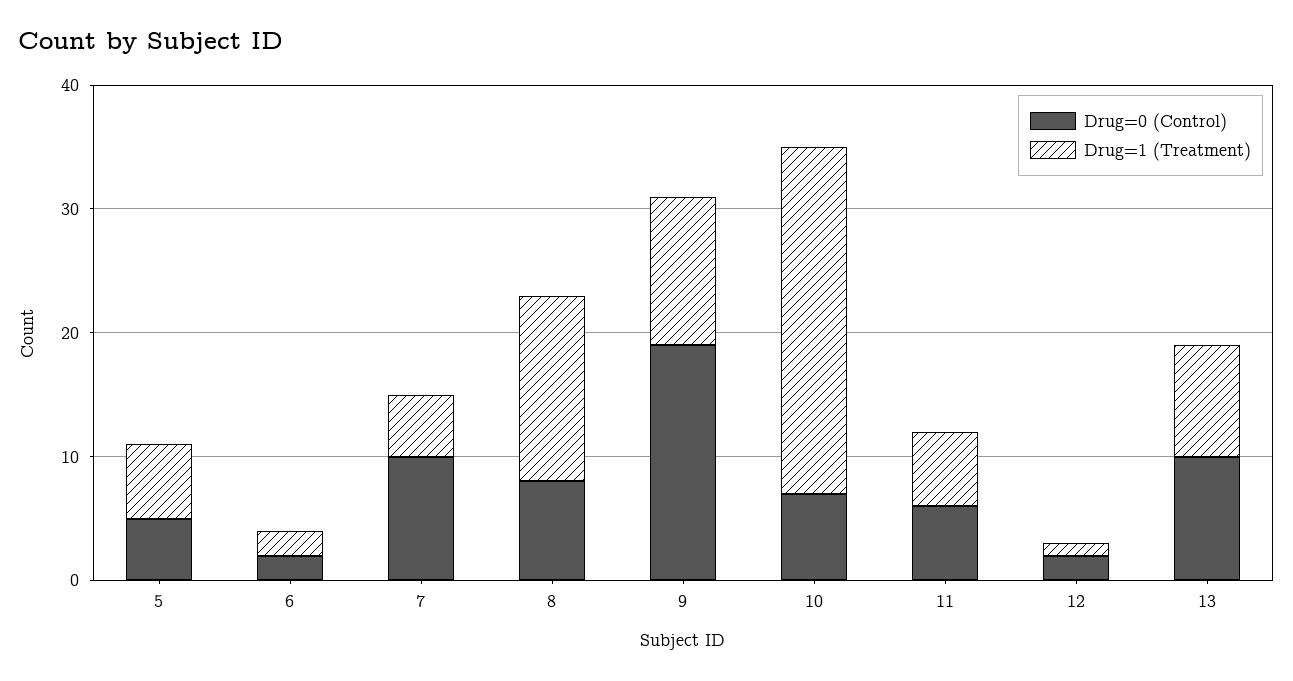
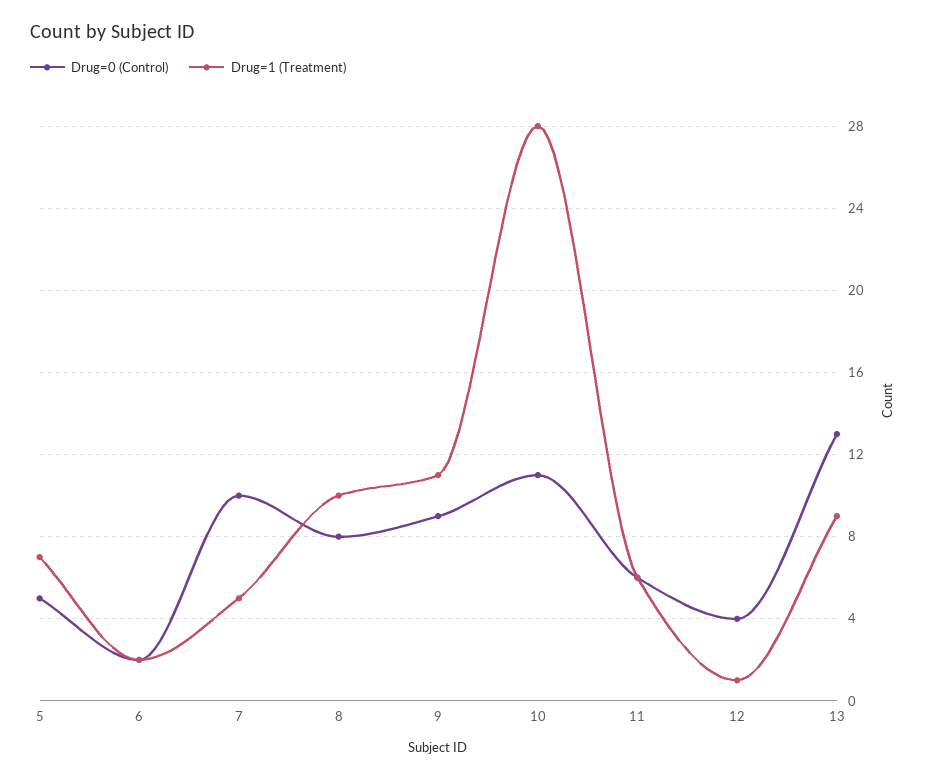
Drug=1 (Treatment), 5: 6 -> 7
Drug=1 (Treatment), 8: 15 -> 10
Drug=0 (Control), 9: 19 -> 9
Drug=1 (Treatment), 9: 12 -> 11
Drug=0 (Control), 10: 7 -> 11
Drug=0 (Control), 12: 2 -> 4
Drug=0 (Control), 13: 10 -> 13

